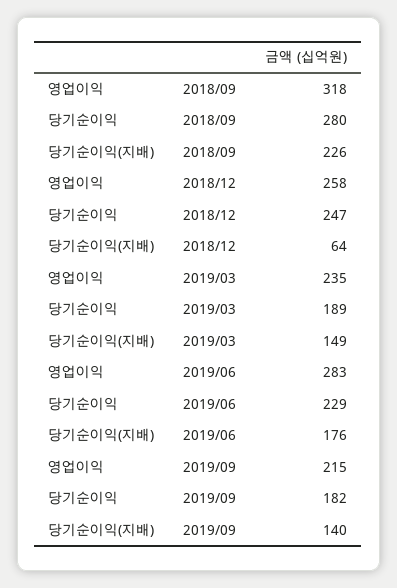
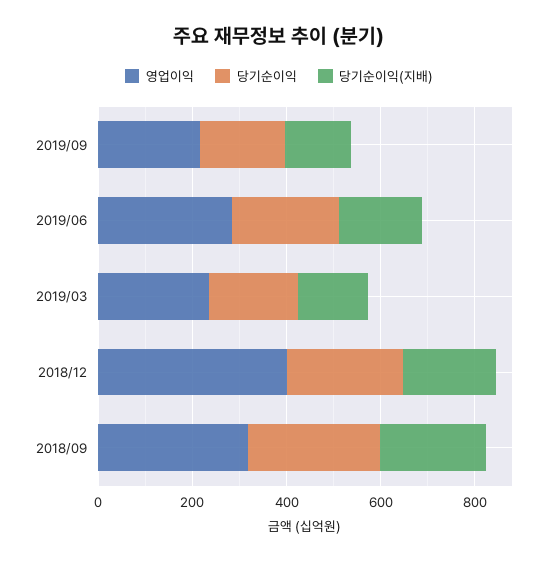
영업이익, 2018/12: 258 -> 400
당기순이익(지배), 2018/12: 64 -> 200

